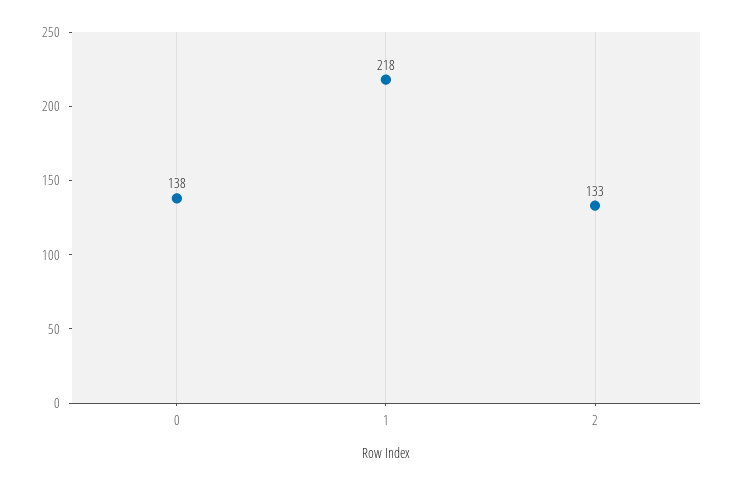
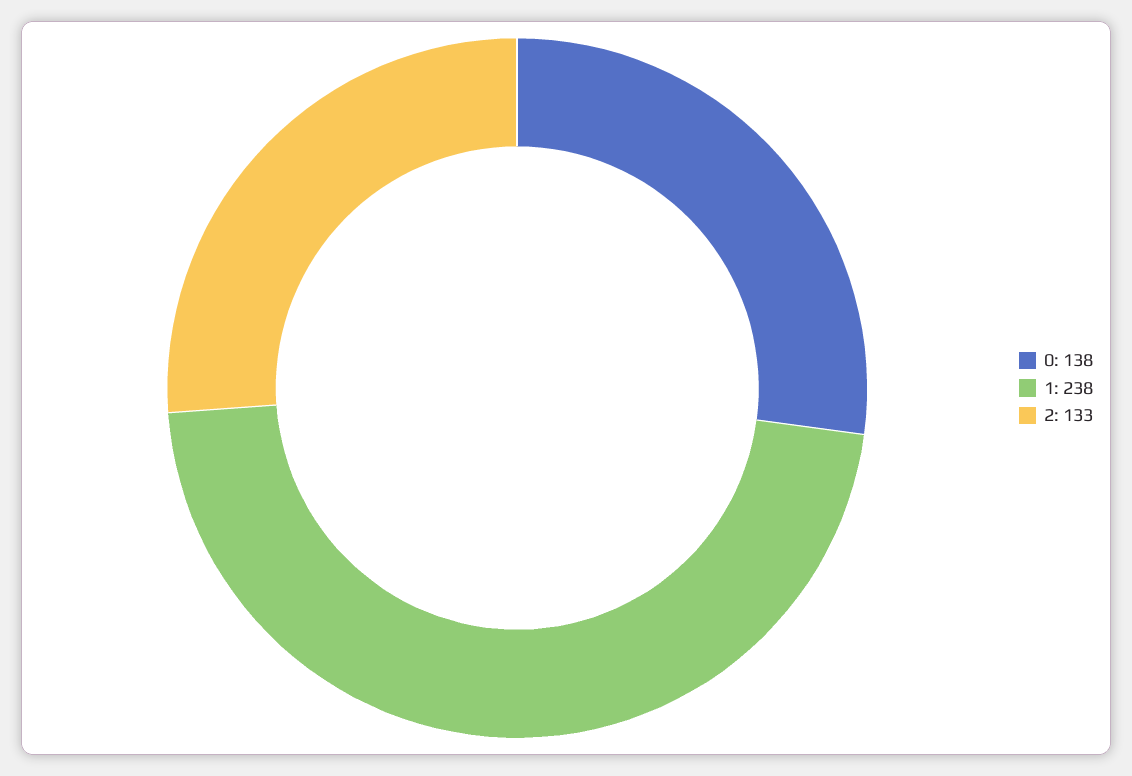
1: 218 -> 238

